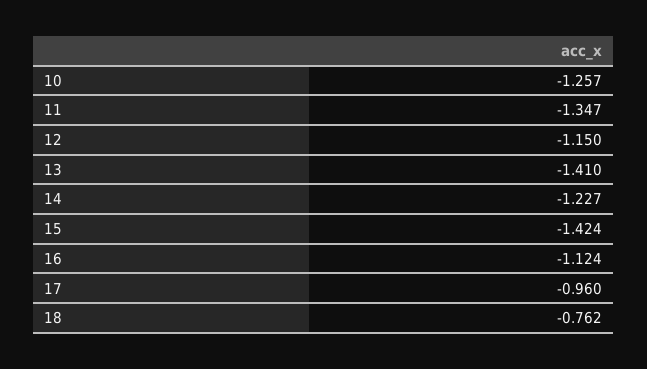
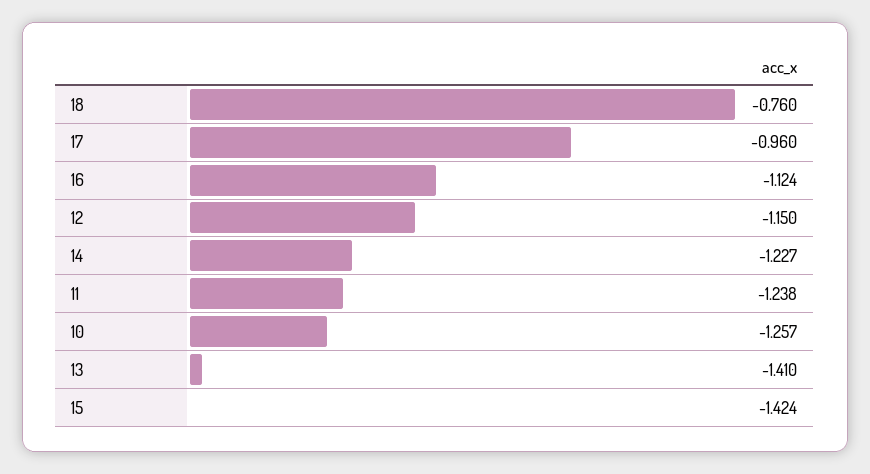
11: -1.347 -> -1.238
18: -0.762 -> -0.76

